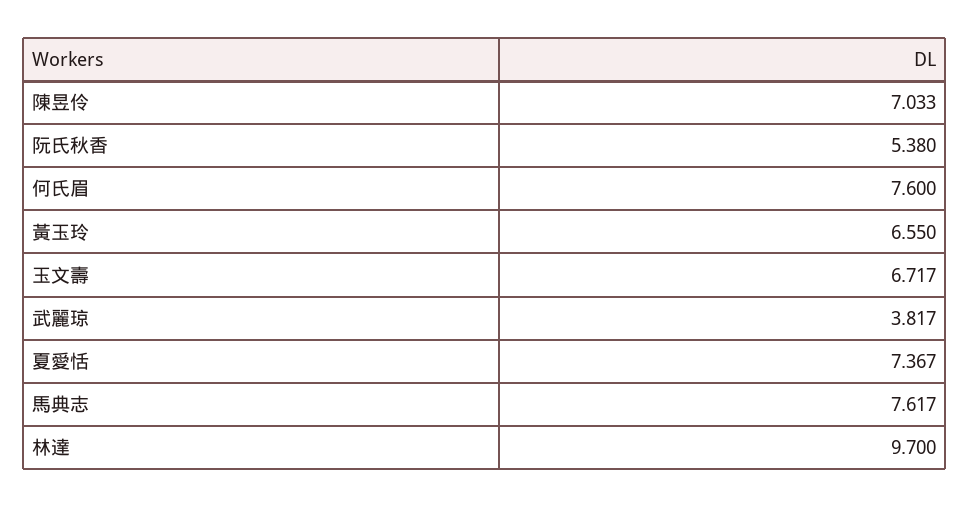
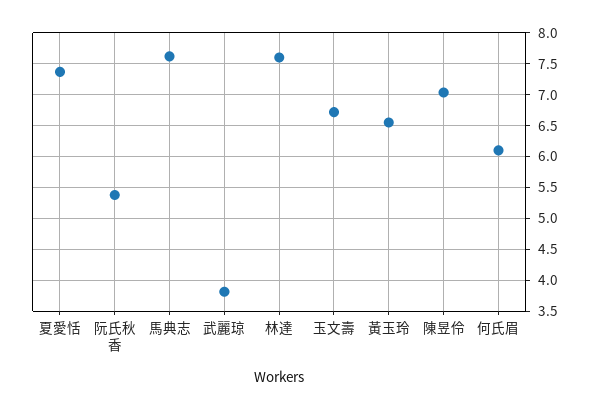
何氏眉: 7.6 -> 6.1
林達: 9.7 -> 7.6

